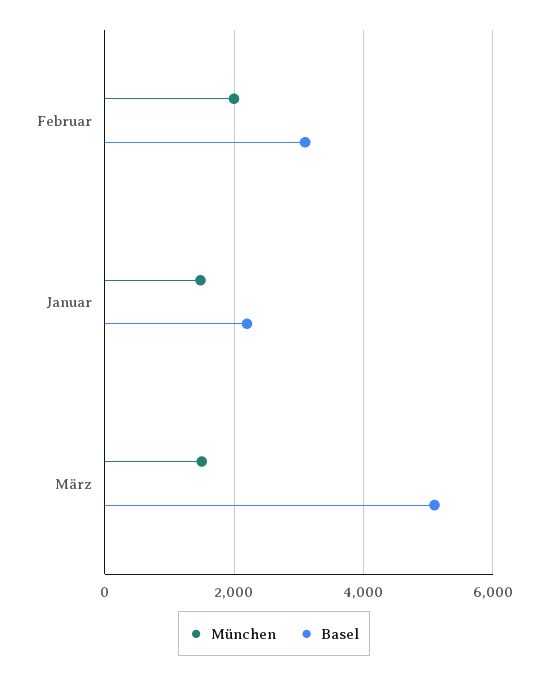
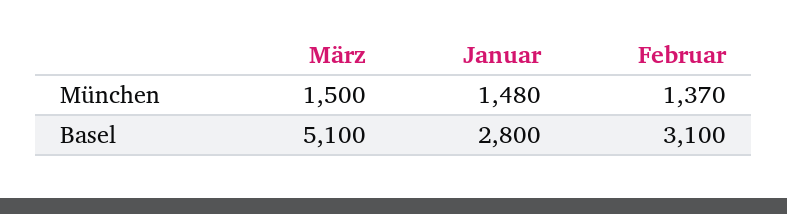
München, Februar: 2000 -> 1370
Basel, Januar: 2200 -> 2800

